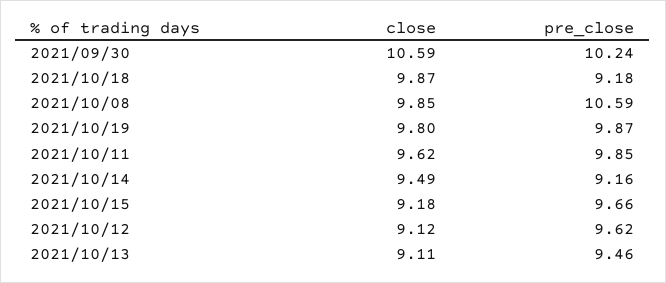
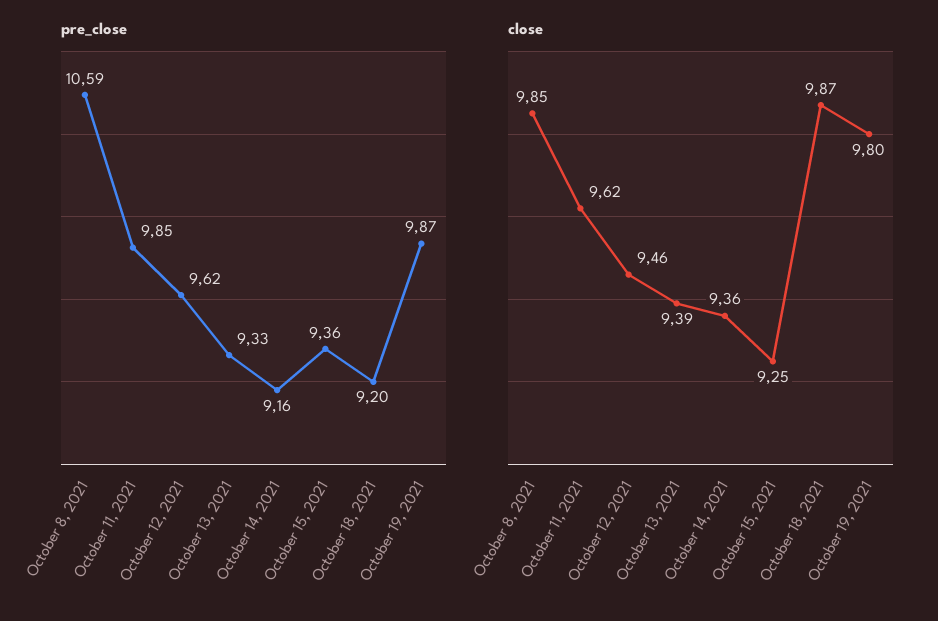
close, 2021/09/30: 10.59 -> none
pre_close, 2021/09/30: 10.24 -> none
pre_close, 2021/10/18: 9.18 -> 9.2
close, 2021/10/14: 9.49 -> 9.36
close, 2021/10/15: 9.18 -> 9.25
pre_close, 2021/10/15: 9.66 -> 9.36
close, 2021/10/12: 9.12 -> 9.46
close, 2021/10/13: 9.11 -> 9.39
pre_close, 2021/10/13: 9.46 -> 9.33

